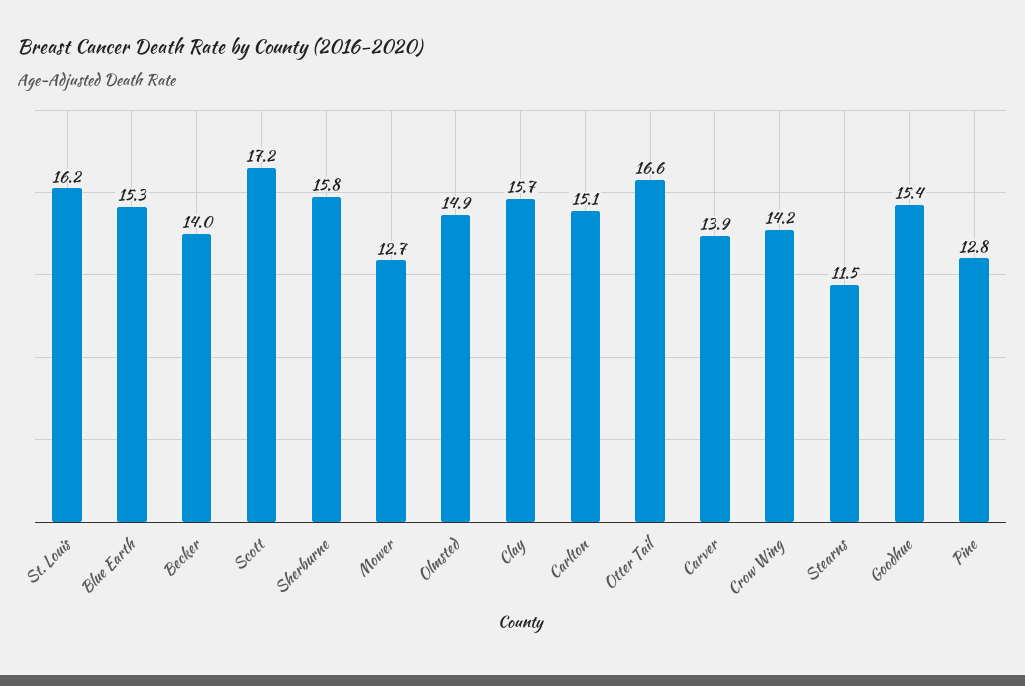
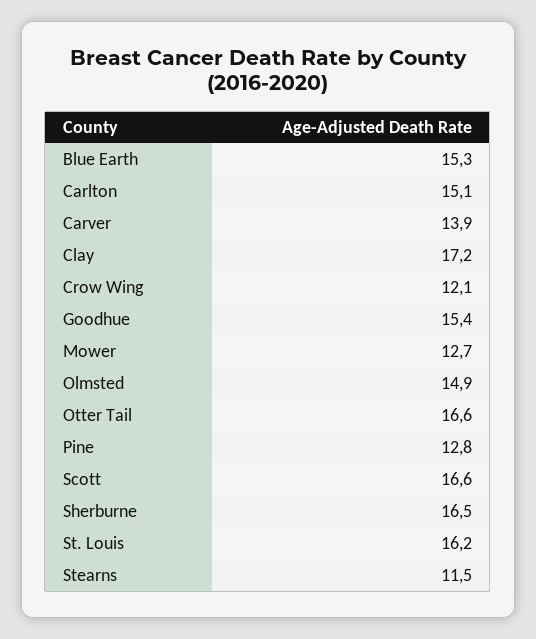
Becker: 14 -> none
Scott: 17.2 -> 16.6
Sherburne: 15.8 -> 16.5
Clay: 15.7 -> 17.2
Crow Wing: 14.2 -> 12.1

